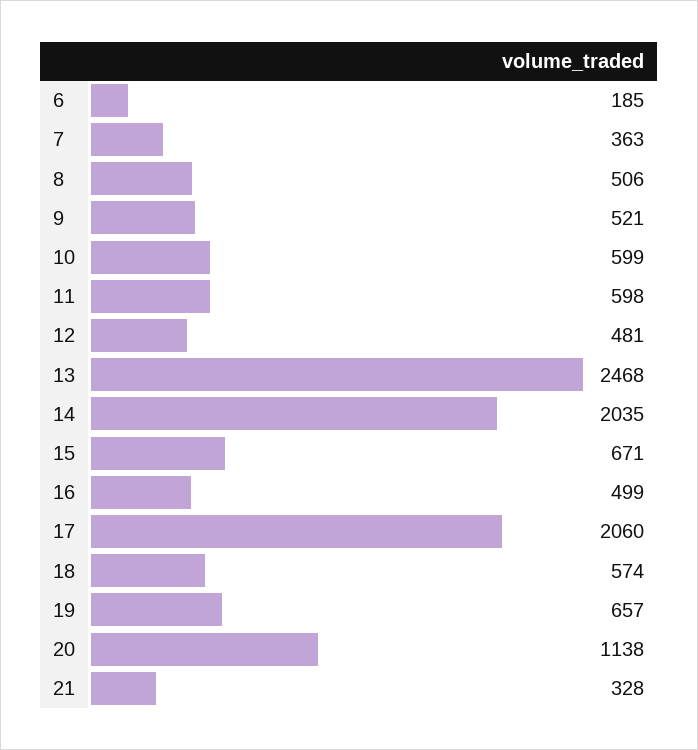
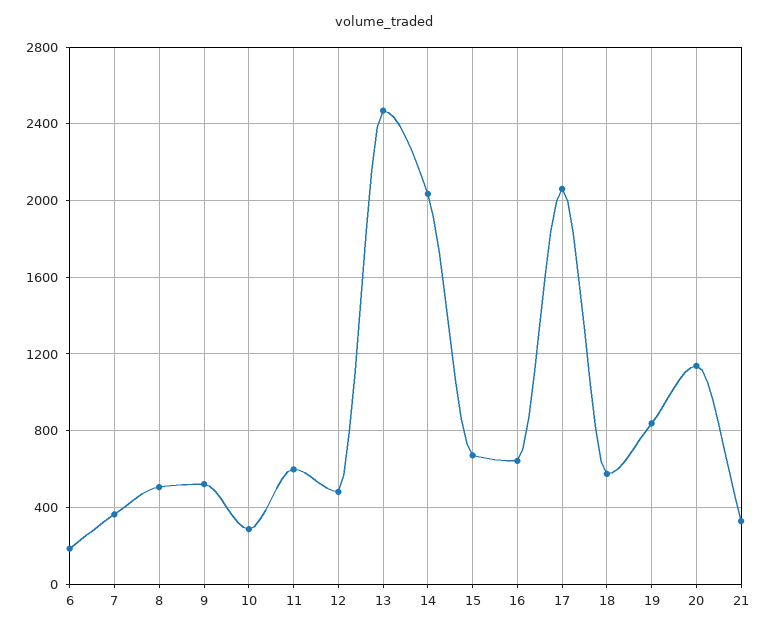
10: 599 -> 300
16: 499 -> 650
19: 657 -> 850

